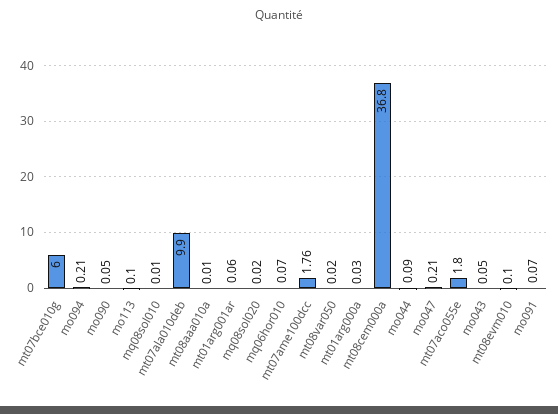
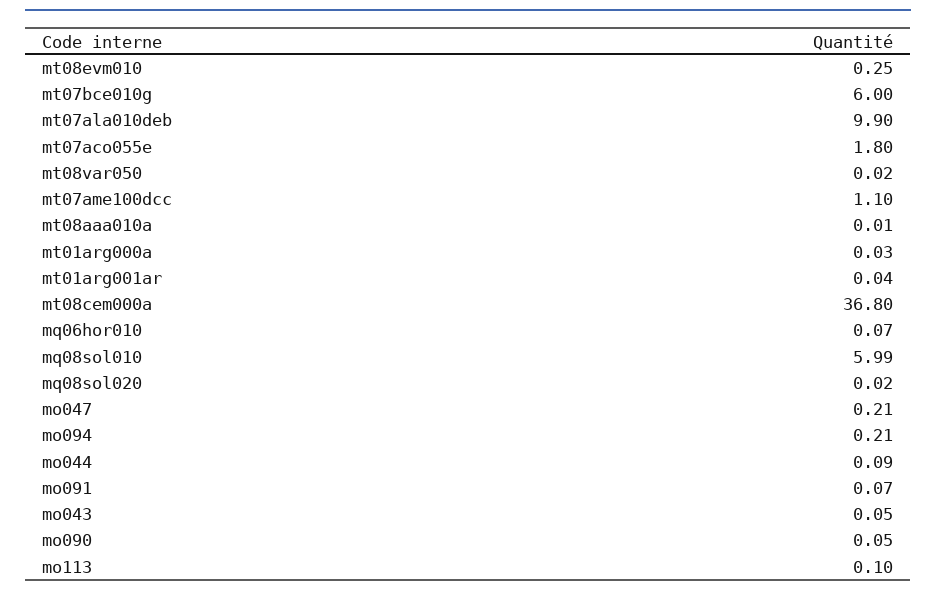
mq08sol010: 0.01 -> 5.99
mt01arg001ar: 0.06 -> 0.04
mt07ame100dcc: 1.76 -> 1.1
mt08evm010: 0.1 -> 0.25

